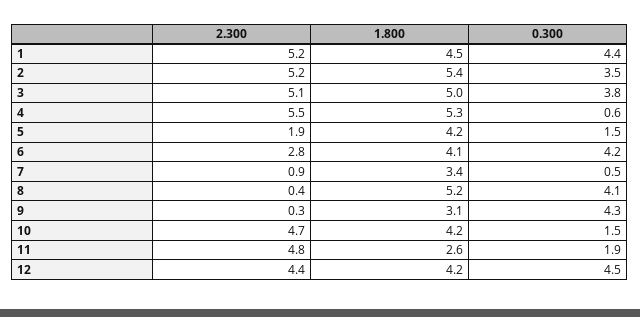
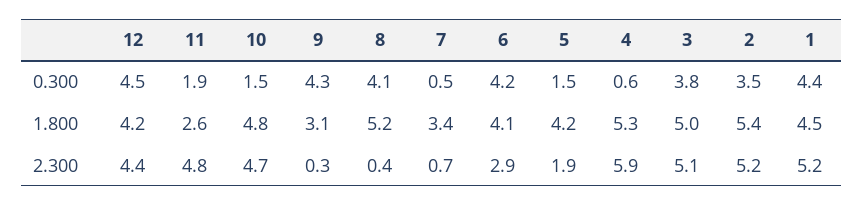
2.300, 4: 5.5 -> 5.9
2.300, 6: 2.8 -> 2.9
2.300, 7: 0.9 -> 0.7
1.800, 10: 4.2 -> 4.8

